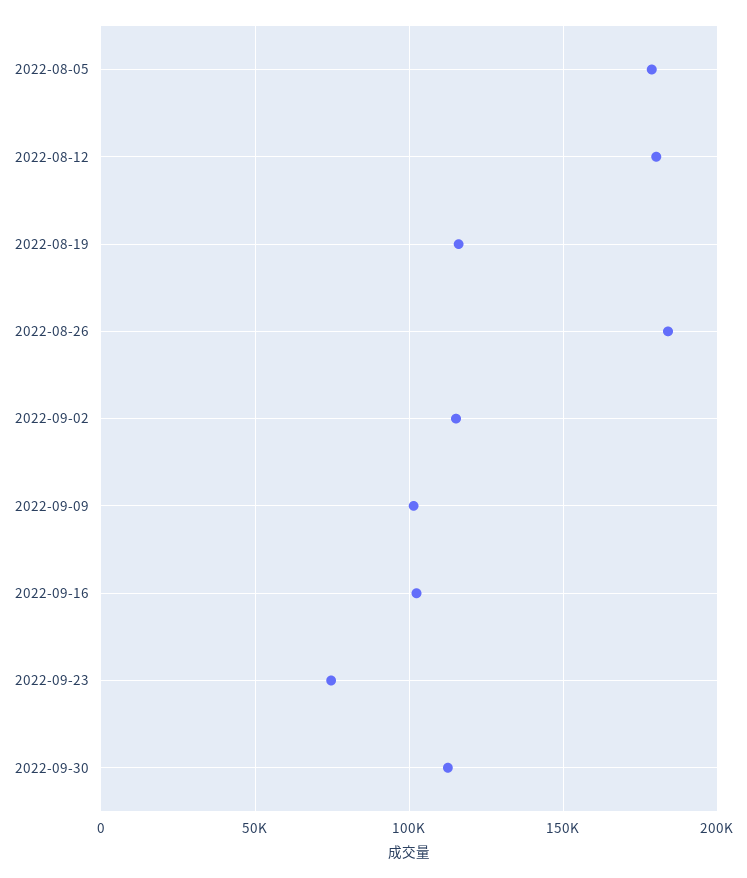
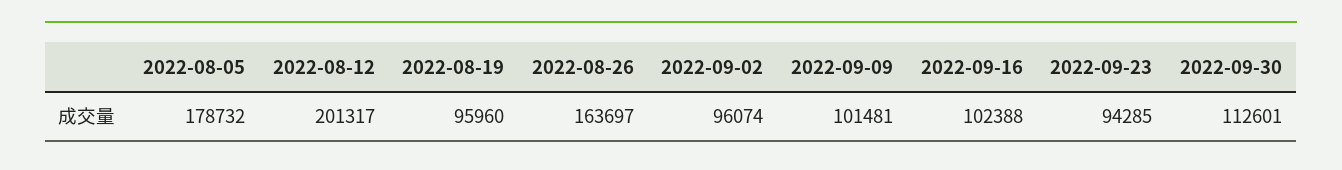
2022-08-12: 180000 -> 201317
2022-08-19: 115000 -> 95960
2022-08-26: 185000 -> 163697
2022-09-02: 115000 -> 96074
2022-09-23: 75000 -> 94285

